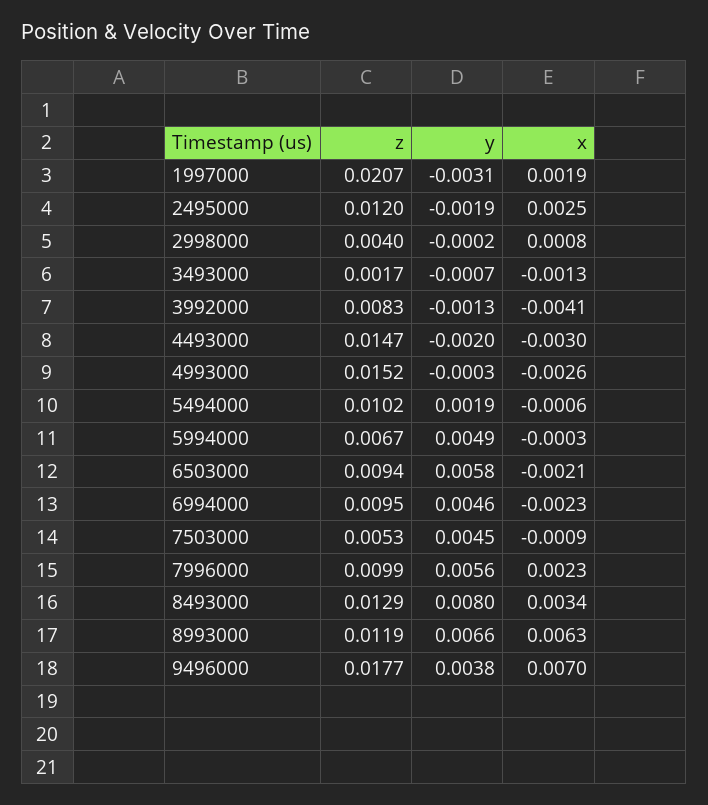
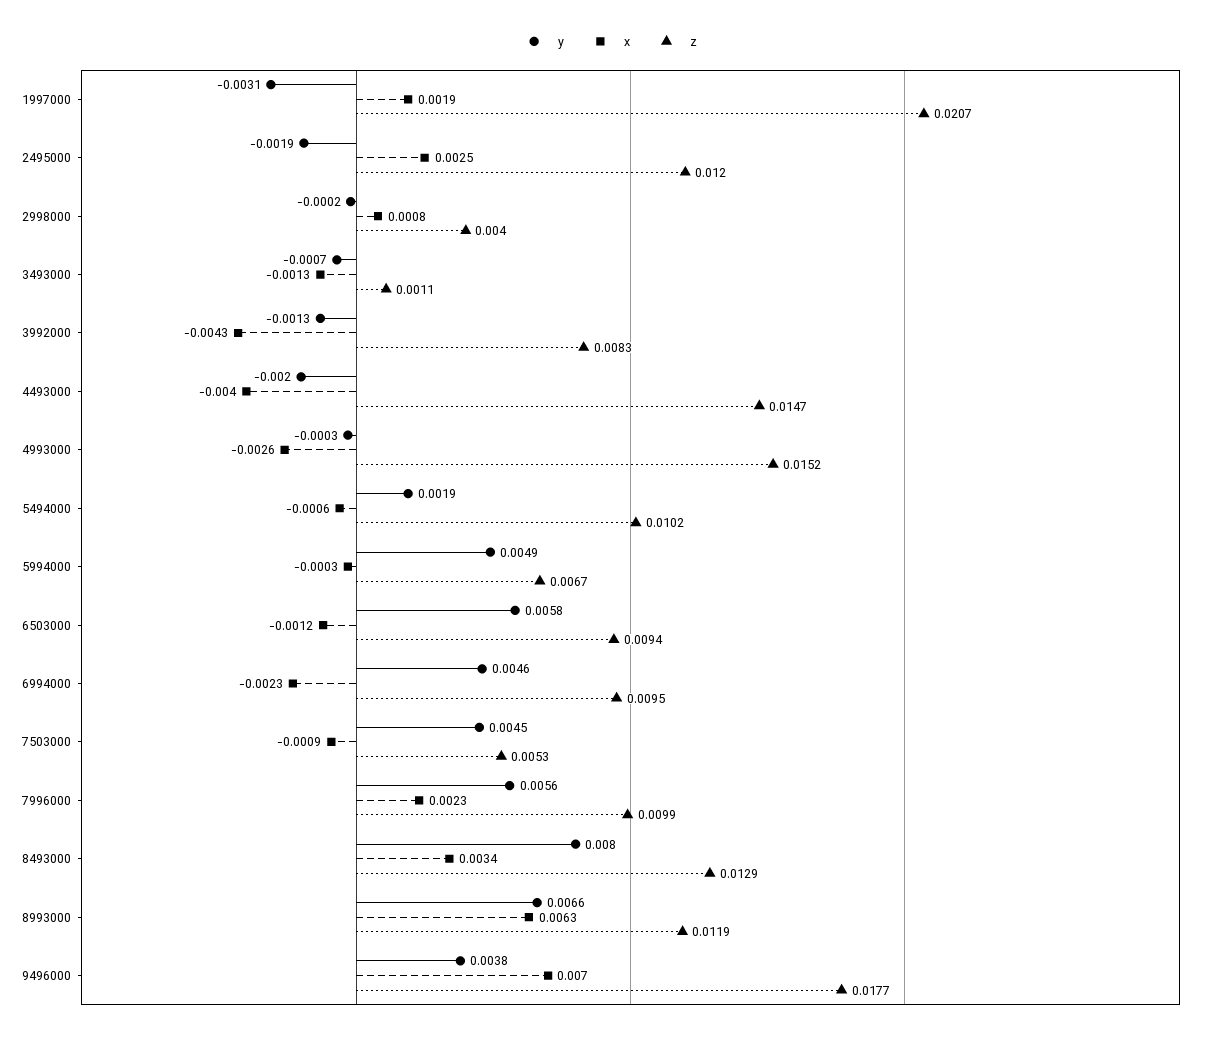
z, 3493000: 0.0017 -> 0.0011
x, 3992000: -0.0041 -> -0.0043
x, 4493000: -0.003 -> -0.004
x, 6503000: -0.0021 -> -0.0012

